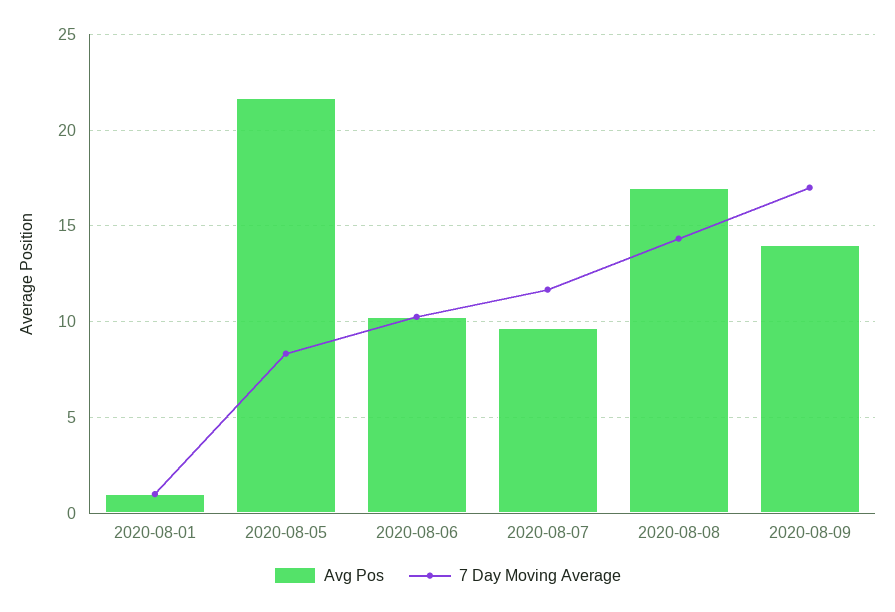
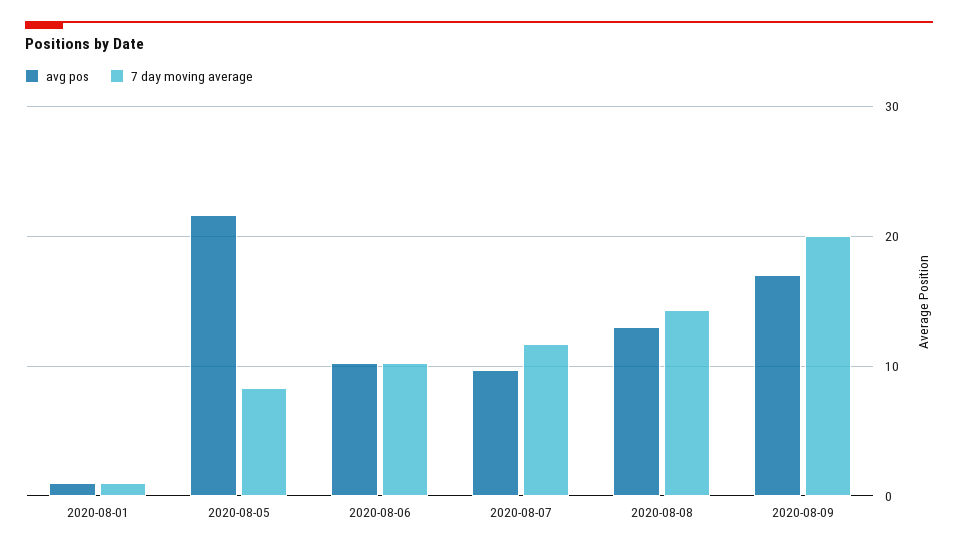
Avg Pos, 2020-08-08: 17 -> 13
Avg Pos, 2020-08-09: 14 -> 17
7 Day Moving Average, 2020-08-09: 17 -> 20

